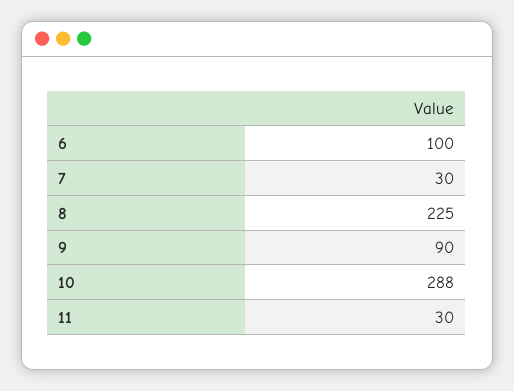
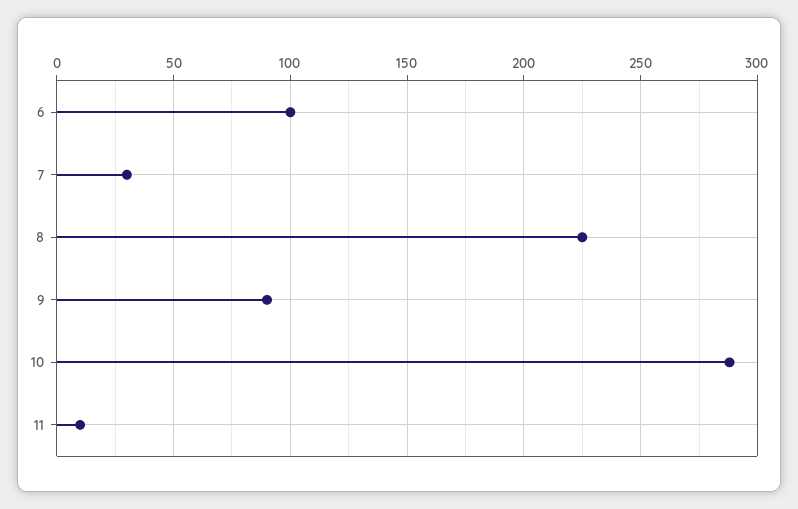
11: 30 -> 10

